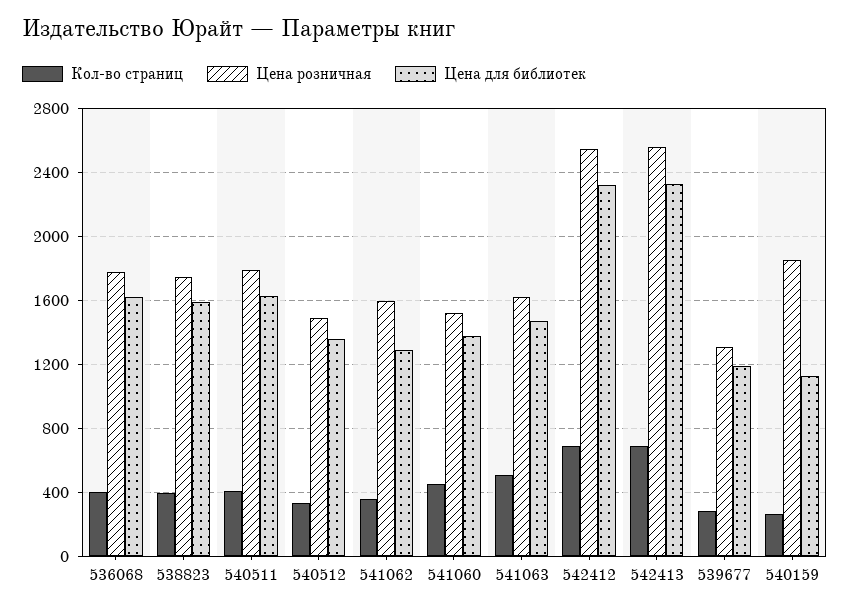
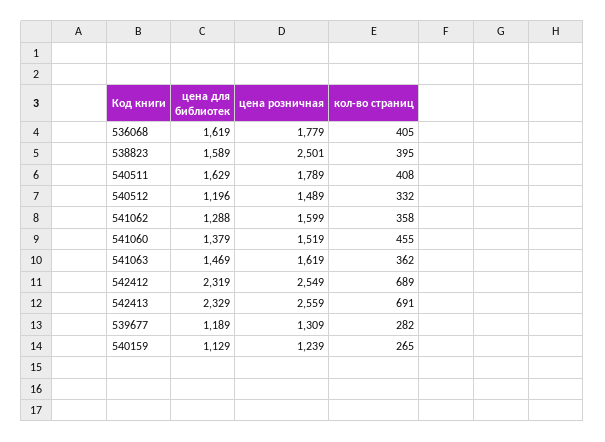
Цена розничная, 538823: 1750 -> 2501
Цена для библиотек, 540512: 1350 -> 1196
Кол-во страниц, 541063: 500 -> 362
Цена розничная, 540159: 1850 -> 1239

